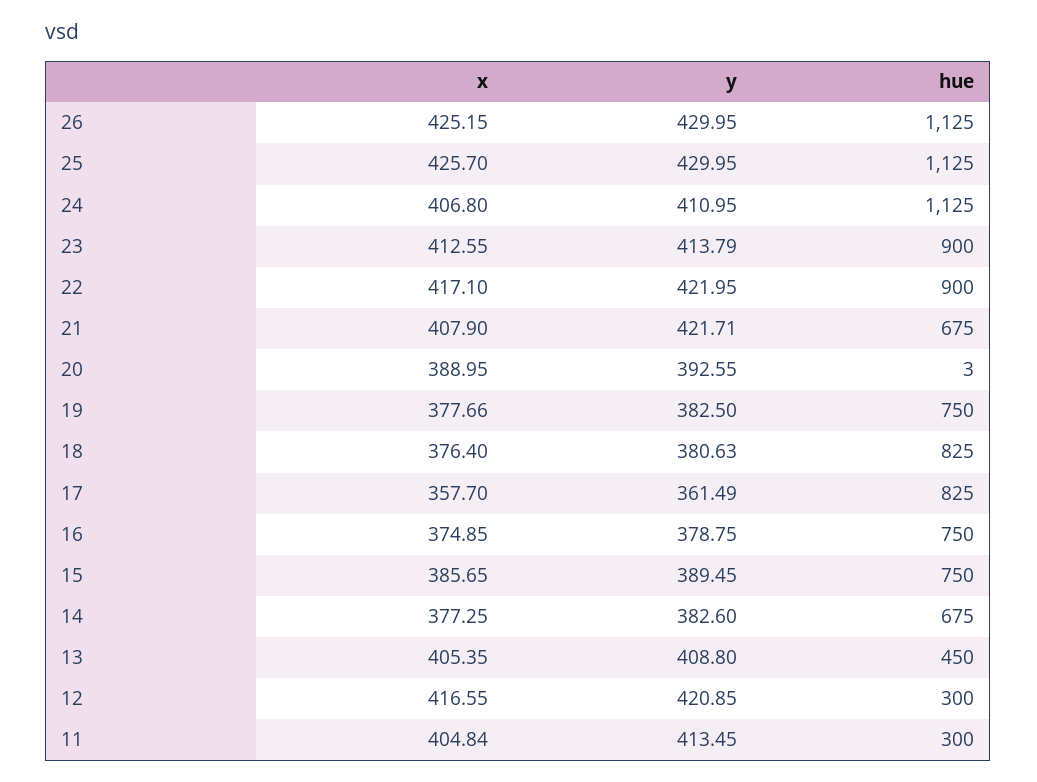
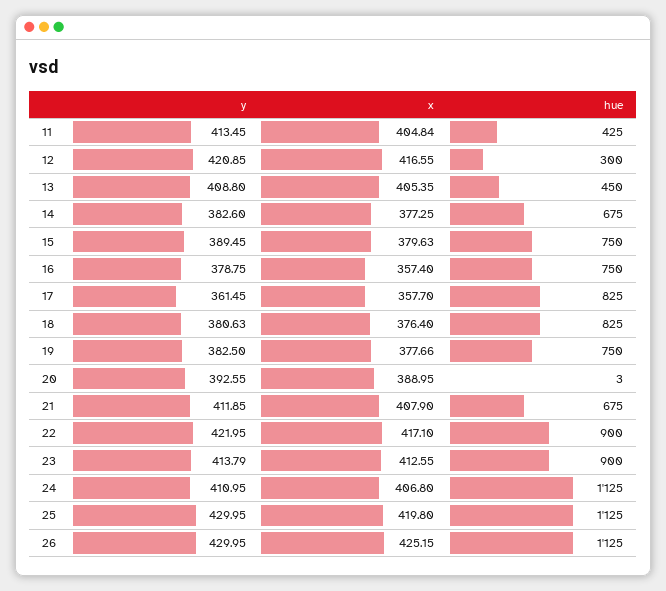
x, 25: 425.7 -> 419.8
y, 21: 421.71 -> 411.85
y, 17: 361.49 -> 361.45
x, 16: 374.85 -> 357.4
x, 15: 385.65 -> 379.63
hue, 11: 300 -> 425

